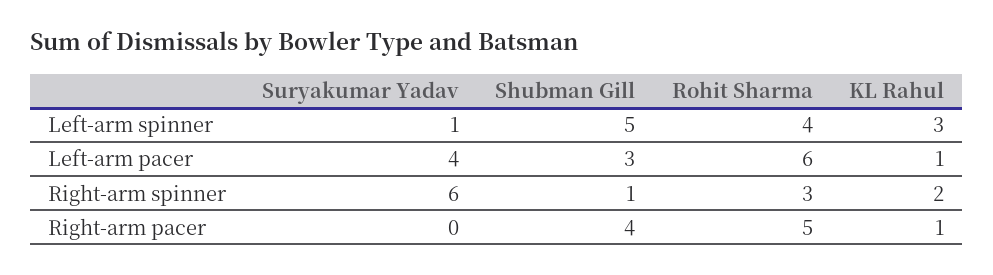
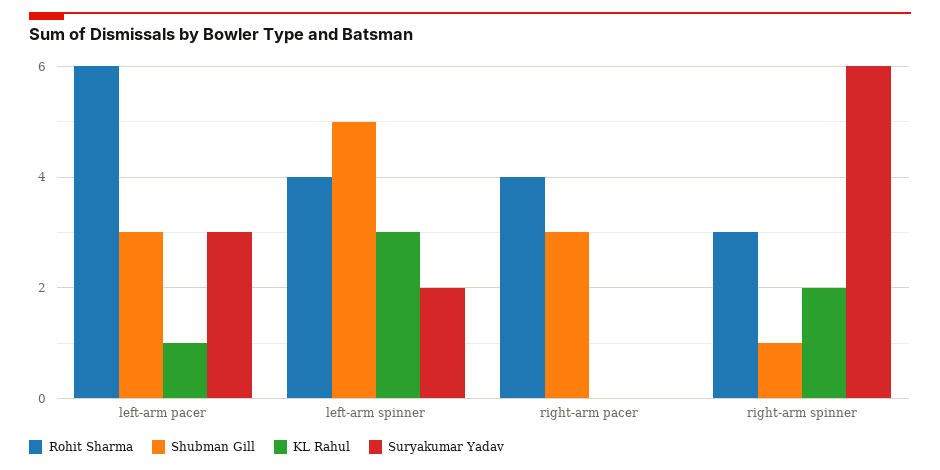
Suryakumar Yadav, Left-arm spinner: 1 -> 2
Suryakumar Yadav, Left-arm pacer: 4 -> 3
Shubman Gill, Right-arm pacer: 4 -> 3
Rohit Sharma, Right-arm pacer: 5 -> 4
KL Rahul, Right-arm pacer: 1 -> 0

